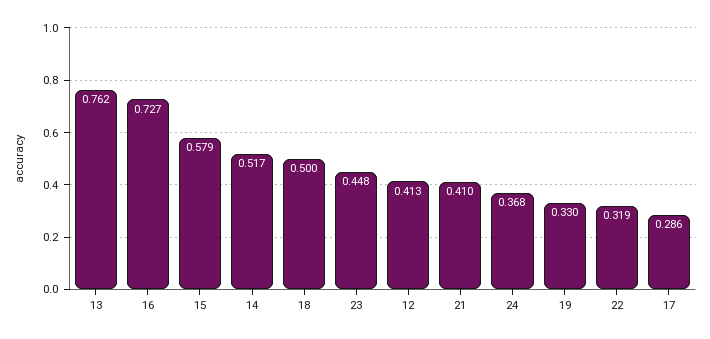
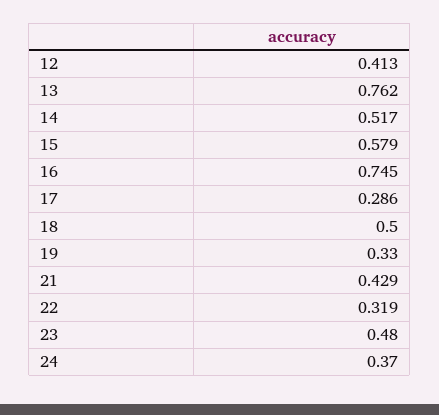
16: 0.727 -> 0.745
23: 0.448 -> 0.48
21: 0.41 -> 0.429
24: 0.368 -> 0.37

